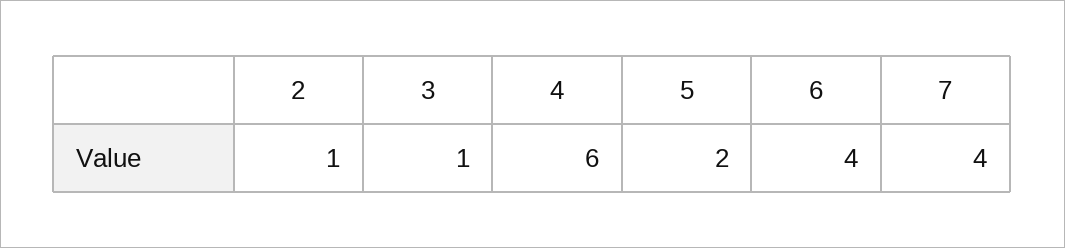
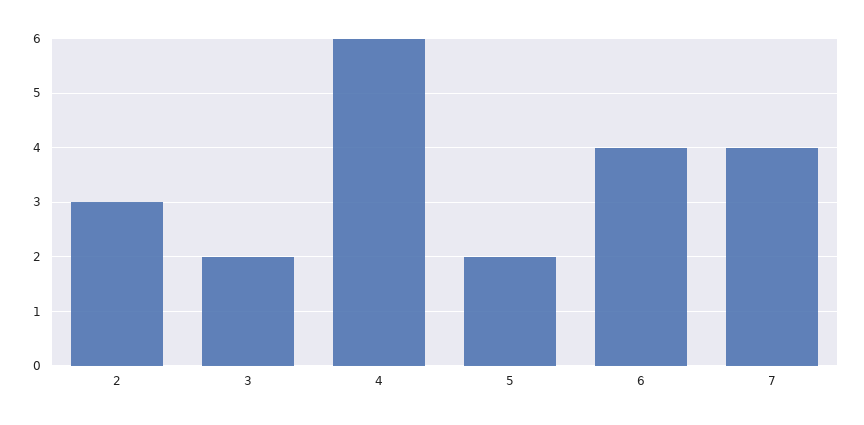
2: 1 -> 3
3: 1 -> 2

